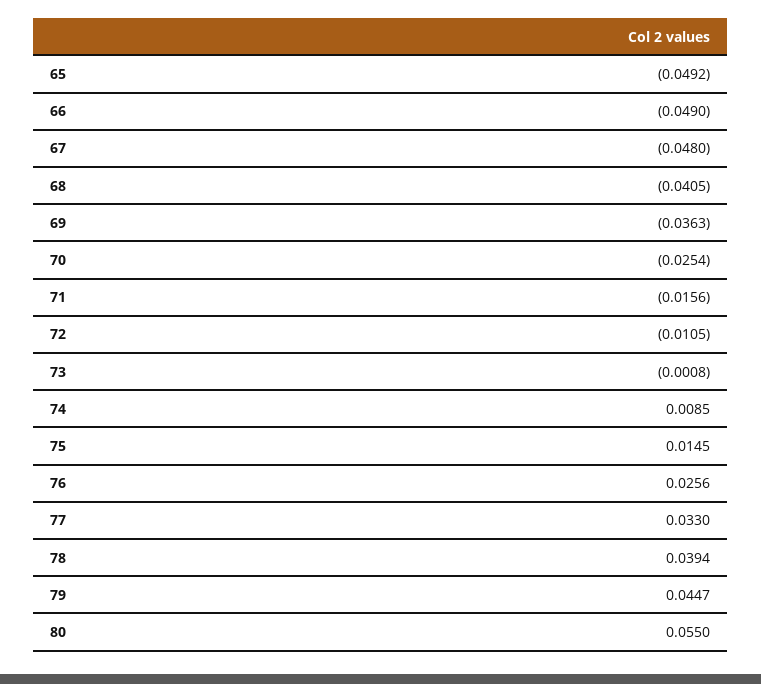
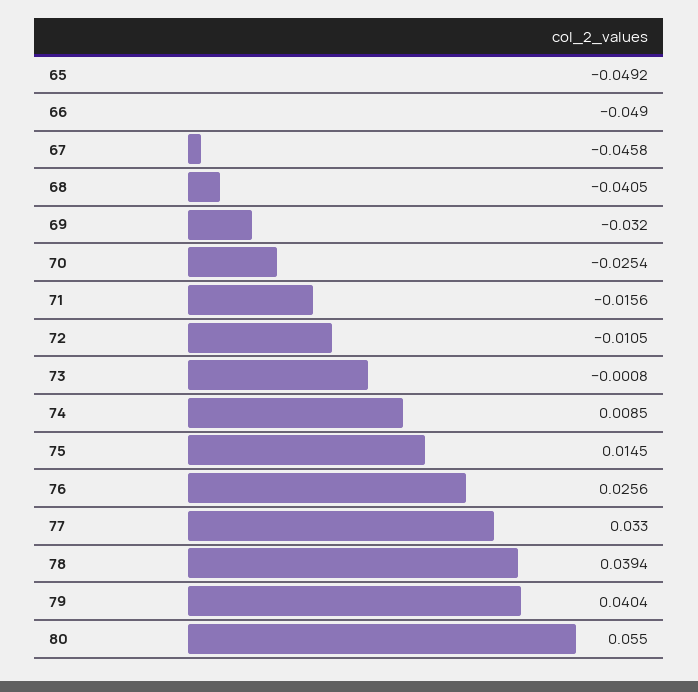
67: -0.048 -> -0.0458
69: -0.0363 -> -0.032
79: 0.0447 -> 0.0404

